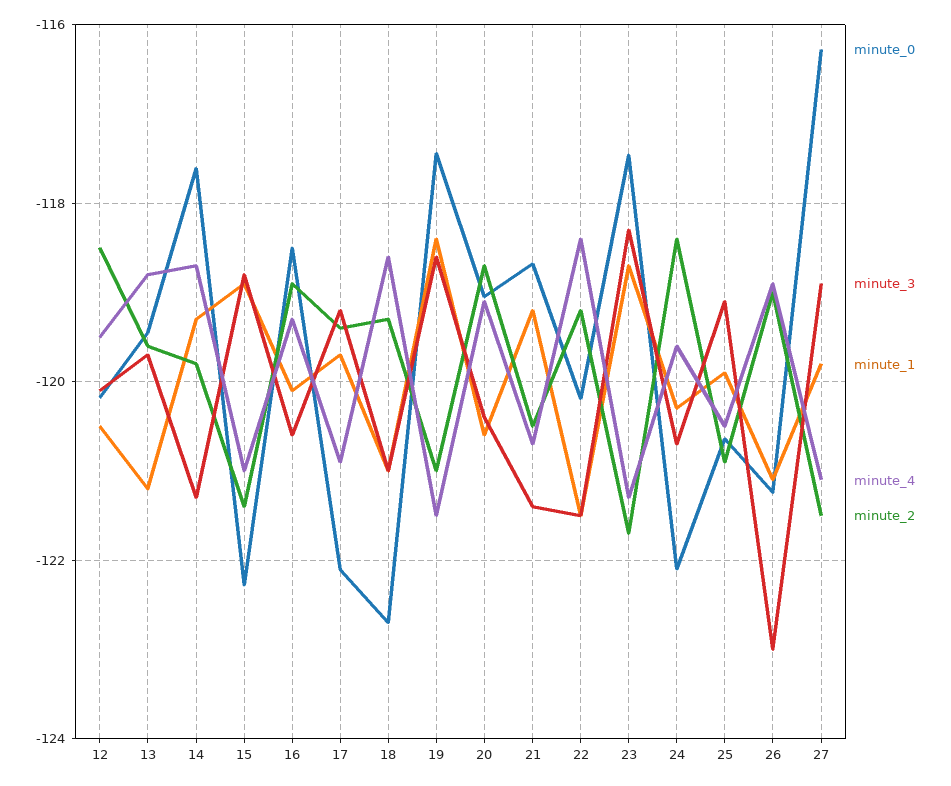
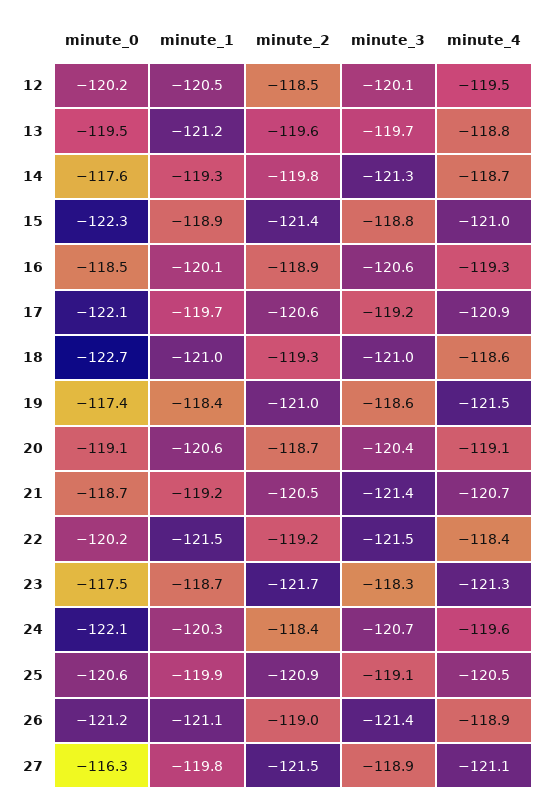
minute_2, 17: -119.4 -> -120.6
minute_3, 26: -123 -> -121.4

